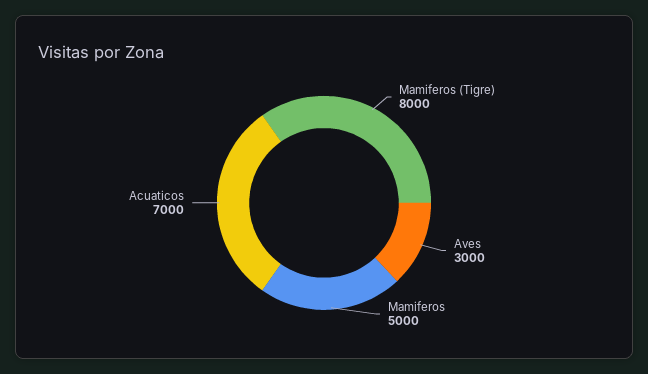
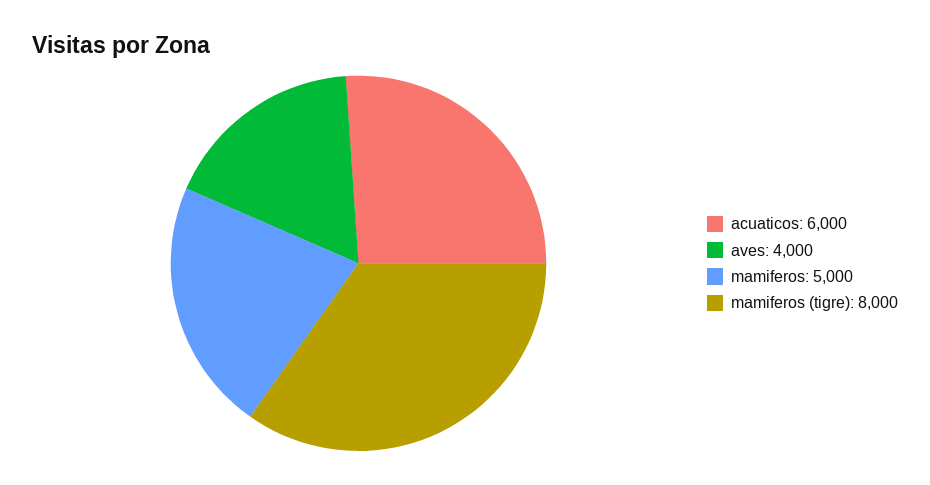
Aves: 3000 -> 4000
Acuaticos: 7000 -> 6000

